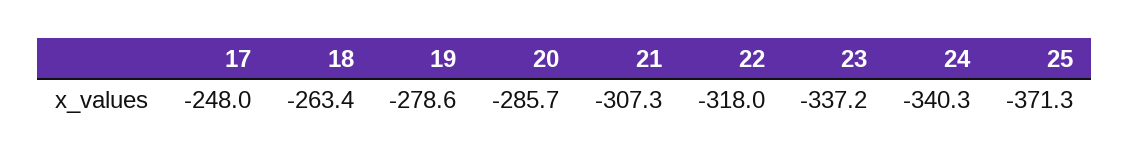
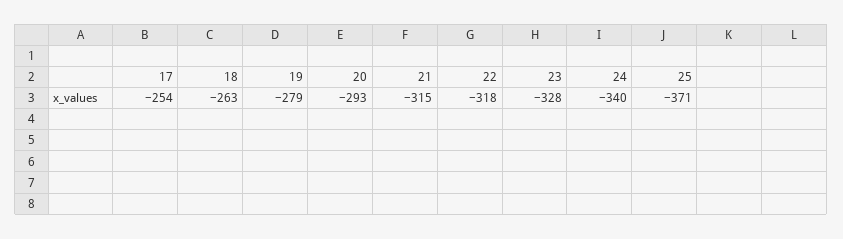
17: -248 -> -254
20: -285.7 -> -293
21: -307.3 -> -315
23: -337.2 -> -328

